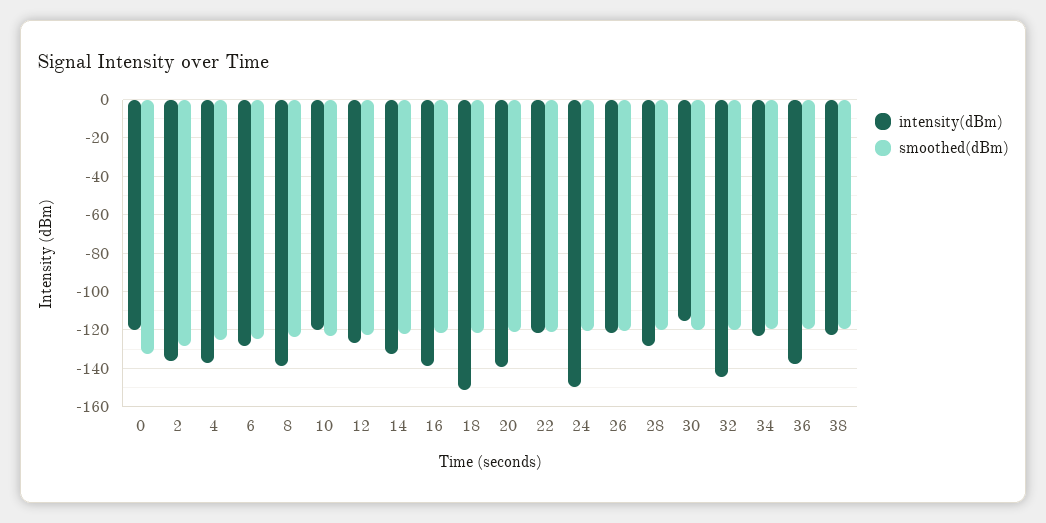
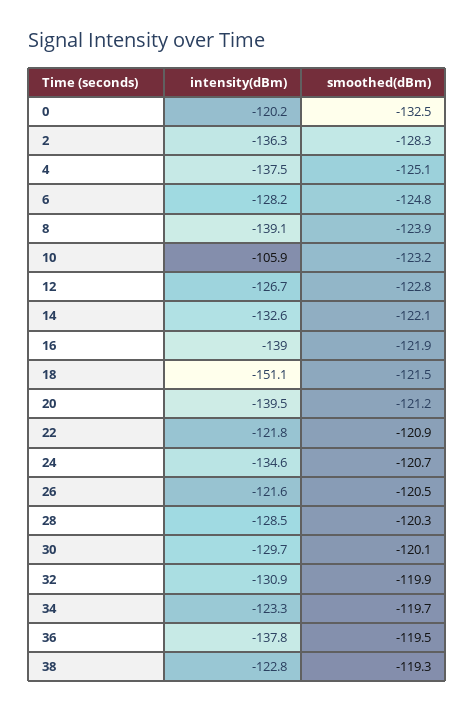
intensity(dBm), 10: -120 -> -105.9
intensity(dBm), 24: -150 -> -134.6
intensity(dBm), 30: -115 -> -129.7
intensity(dBm), 32: -145 -> -130.9

